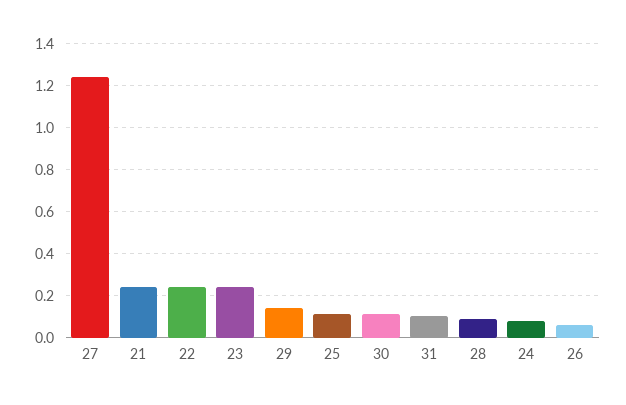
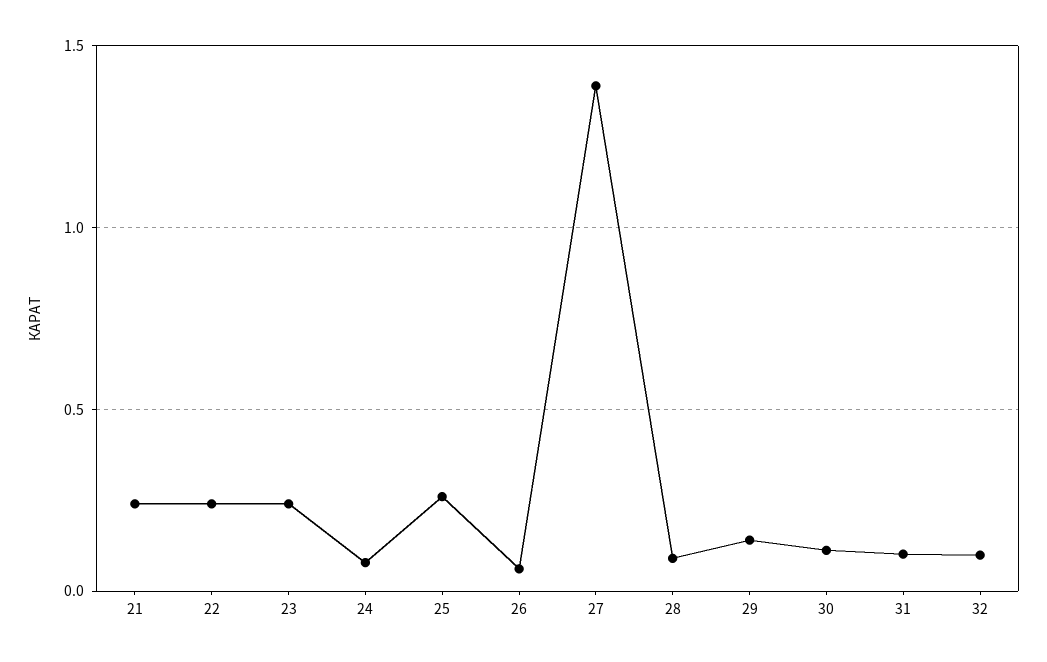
27: 1.25 -> 1.4
25: 0.1 -> 0.25
32: none -> 0.1

